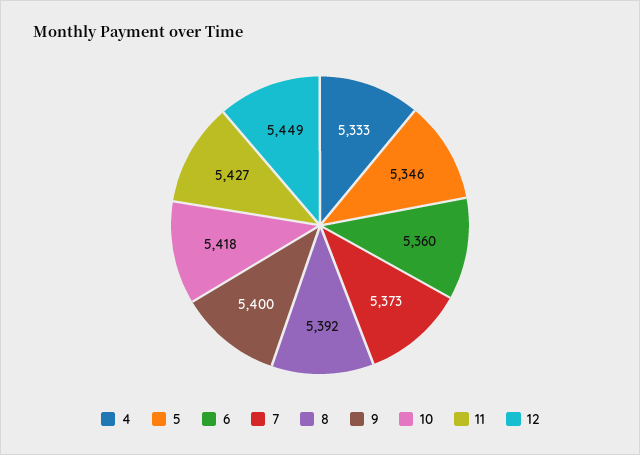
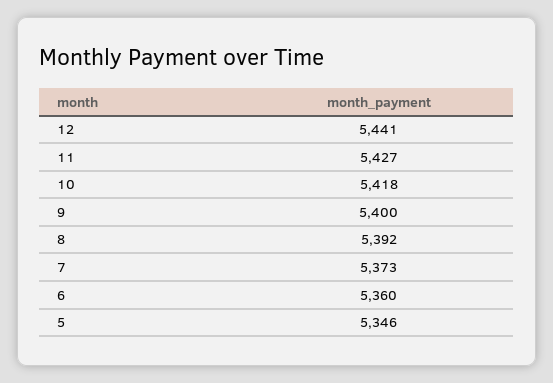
4: 5333 -> none
12: 5449 -> 5441

